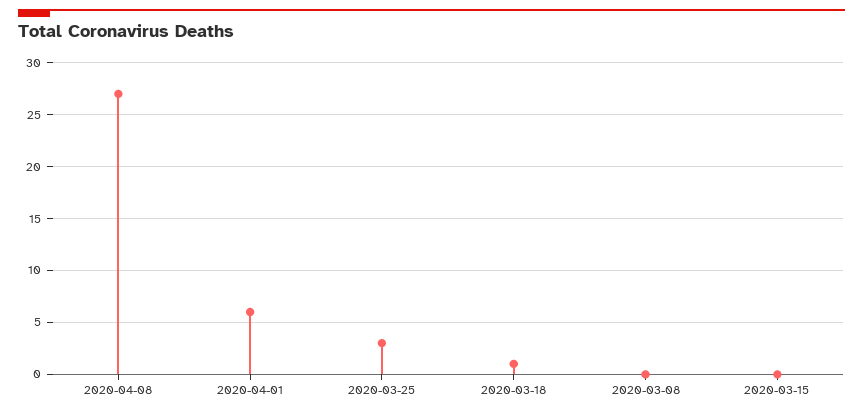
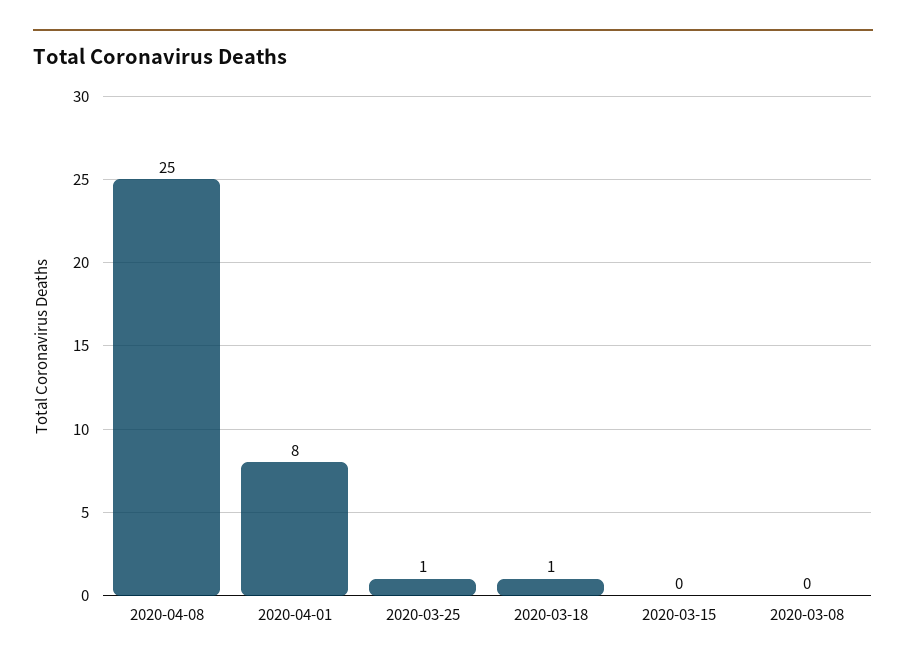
2020-04-08: 27 -> 25
2020-04-01: 6 -> 8
2020-03-25: 3 -> 1

